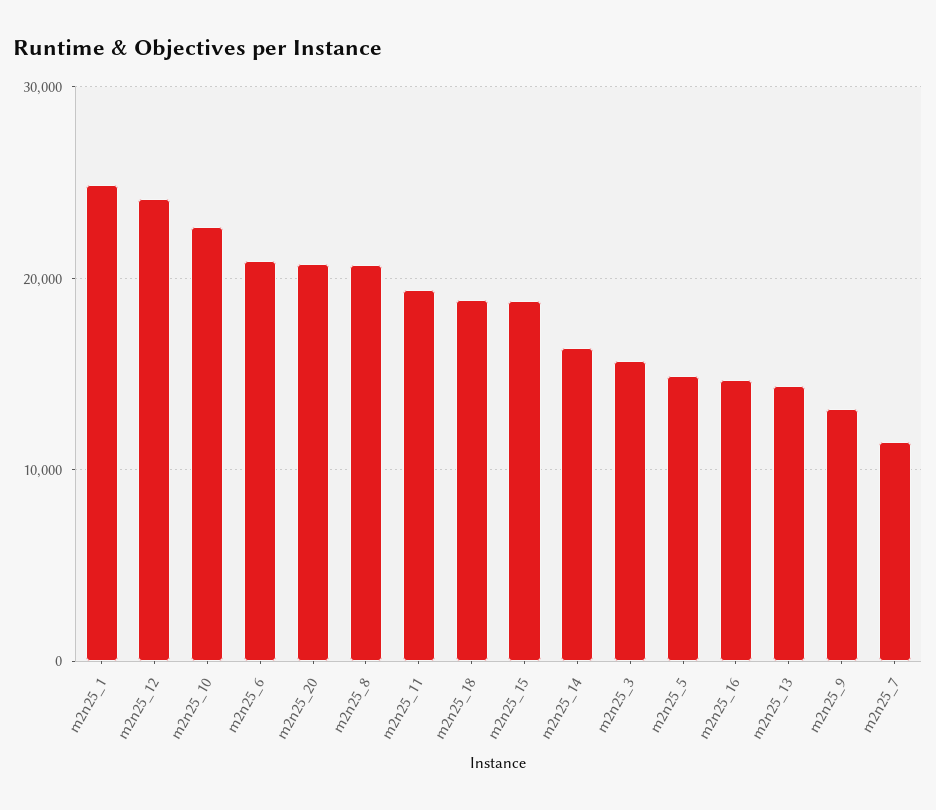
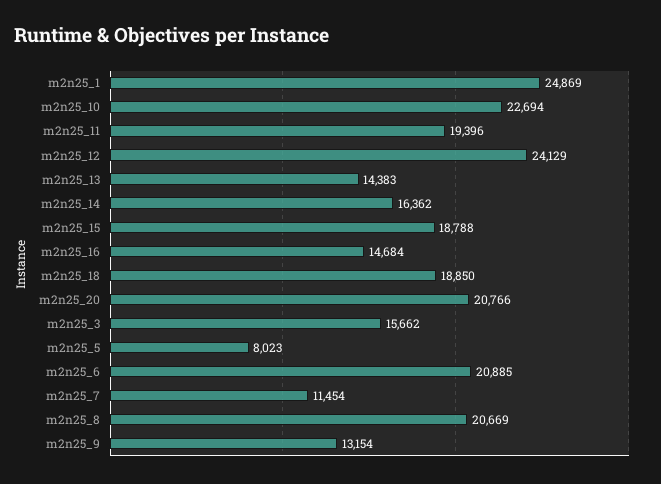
m2n25_5: 15000 -> 8023

